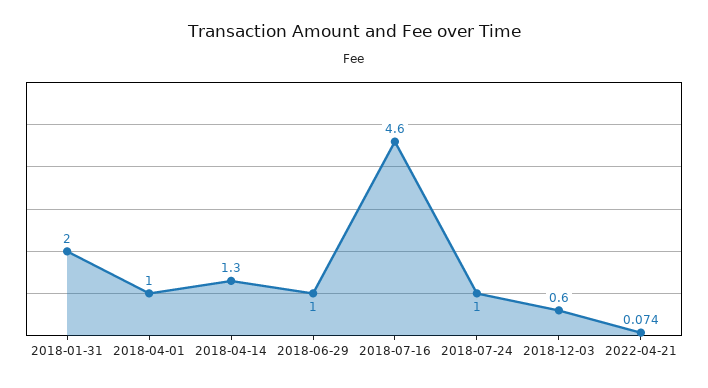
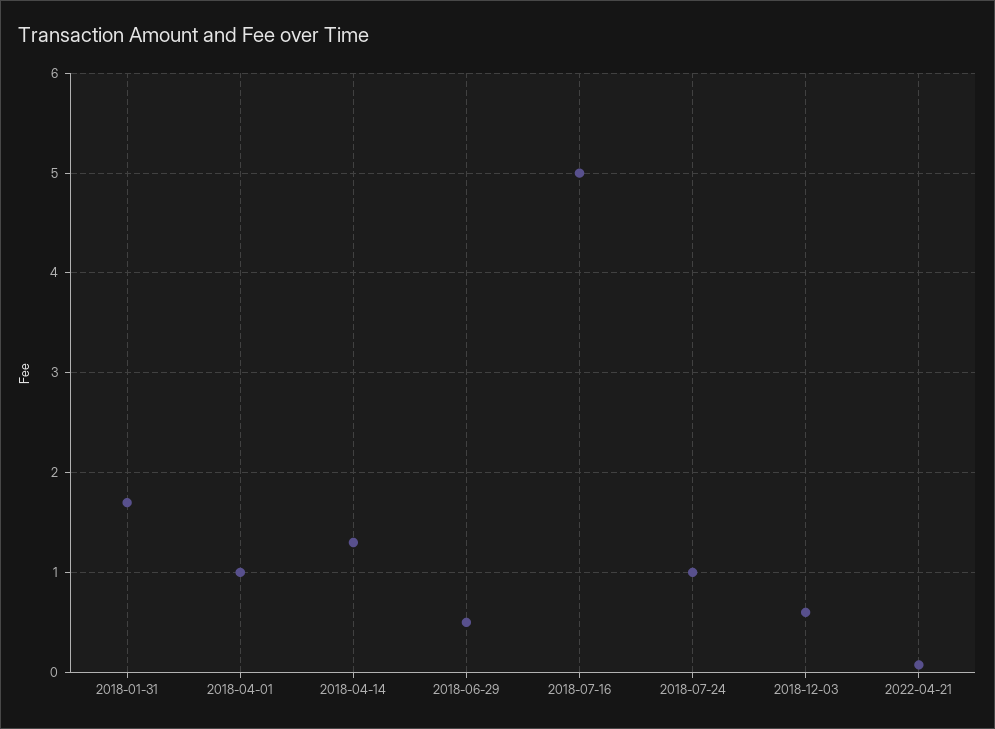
2018-01-31: 2 -> 1.7
2018-06-29: 1 -> 0.5
2018-07-16: 4.6 -> 5

